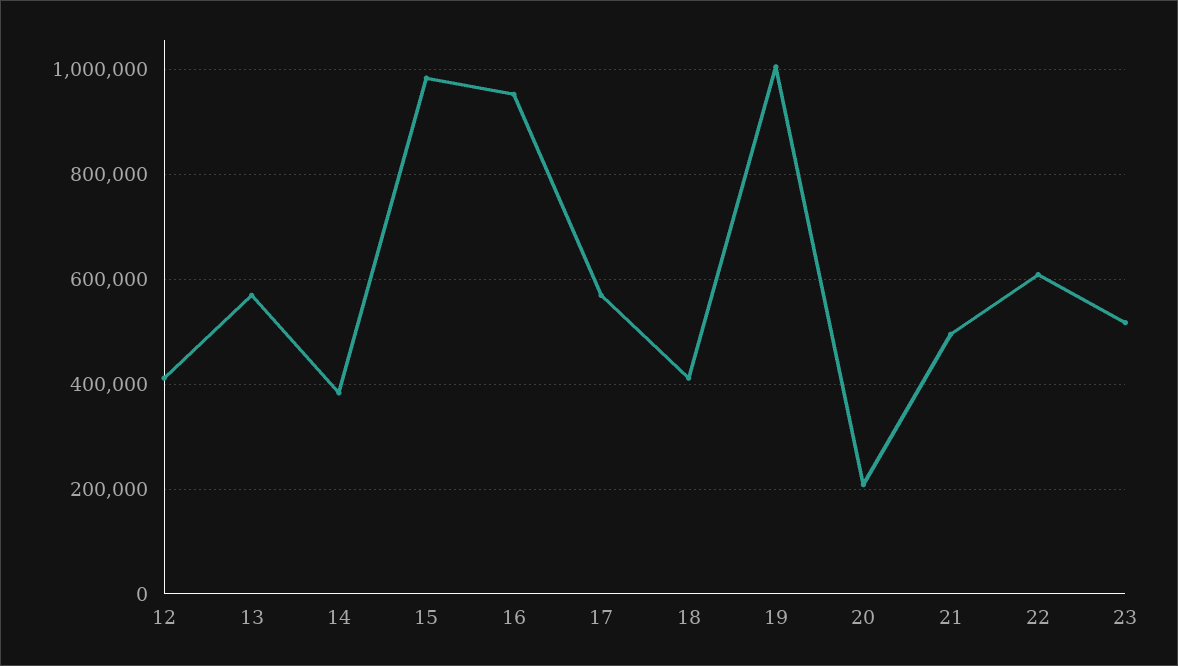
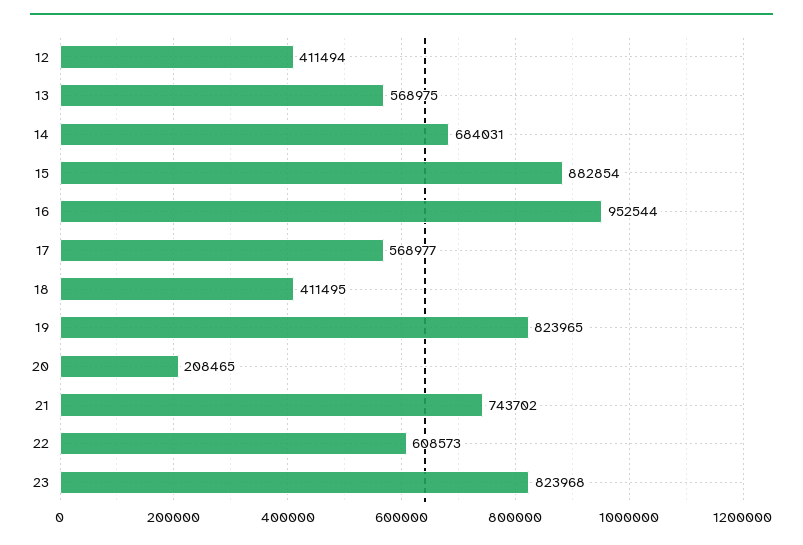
14: 380000 -> 684031
15: 980000 -> 882854
19: 1000000 -> 823965
21: 500000 -> 743702
23: 520000 -> 823968

